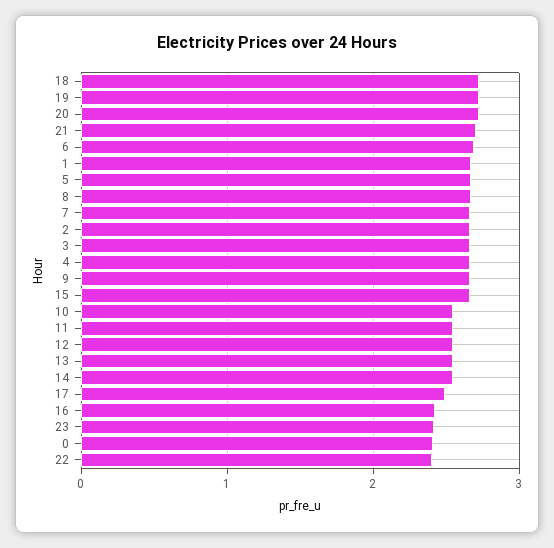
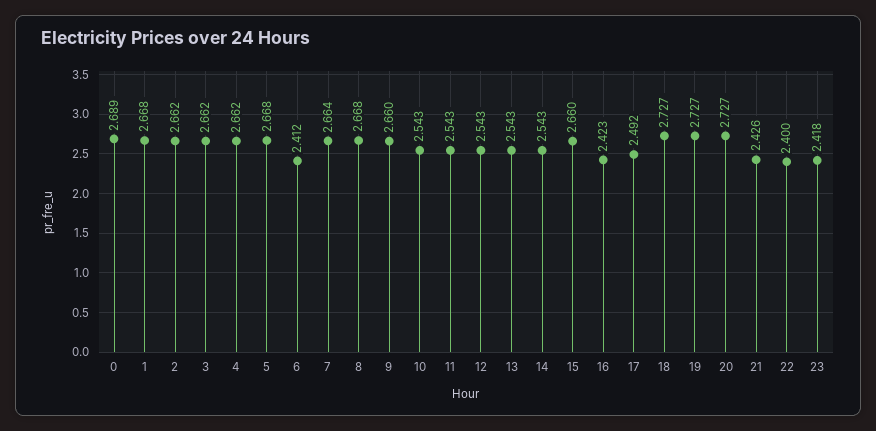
21: 2.7 -> 2.426
6: 2.7 -> 2.412
0: 2.4 -> 2.689

